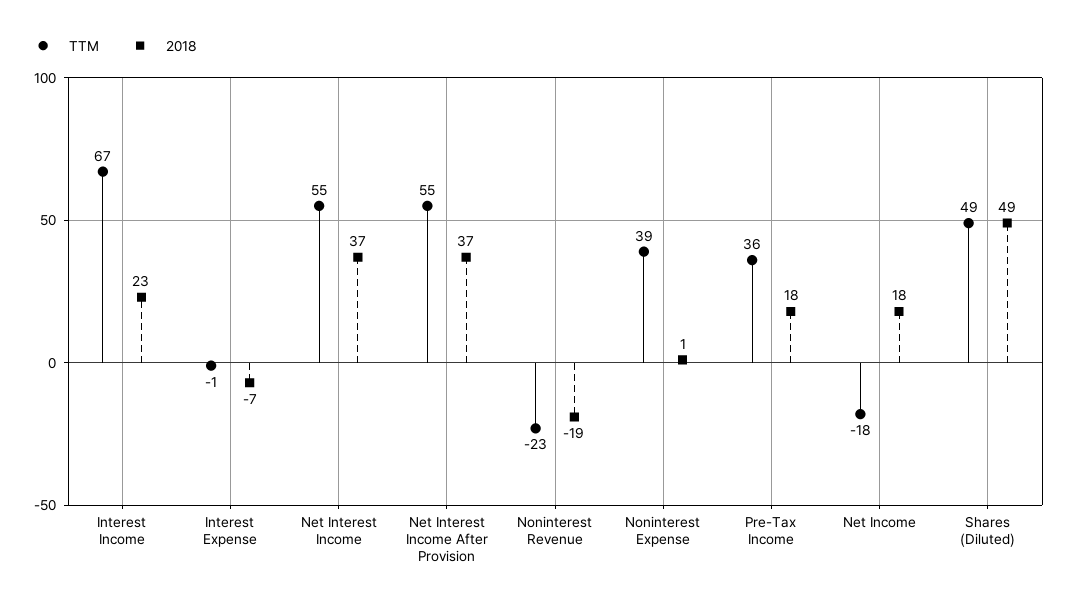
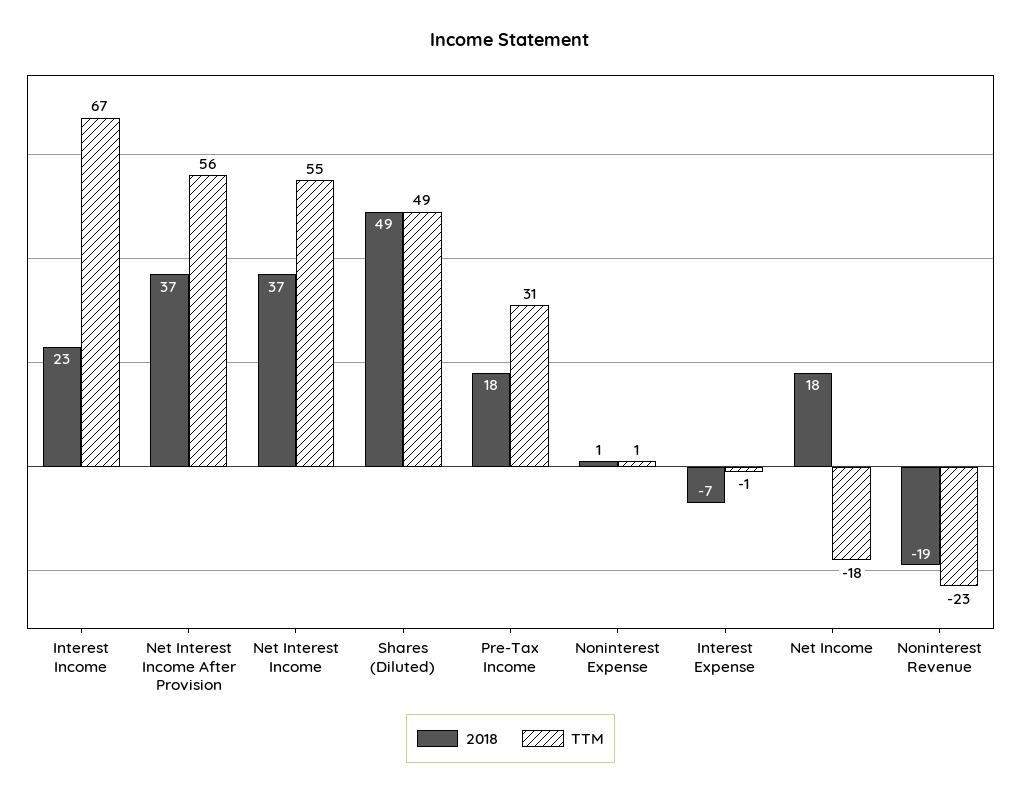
TTM, Net Interest Income After Provision: 55 -> 56
TTM, Noninterest Expense: 39 -> 1
TTM, Pre-Tax Income: 36 -> 31

